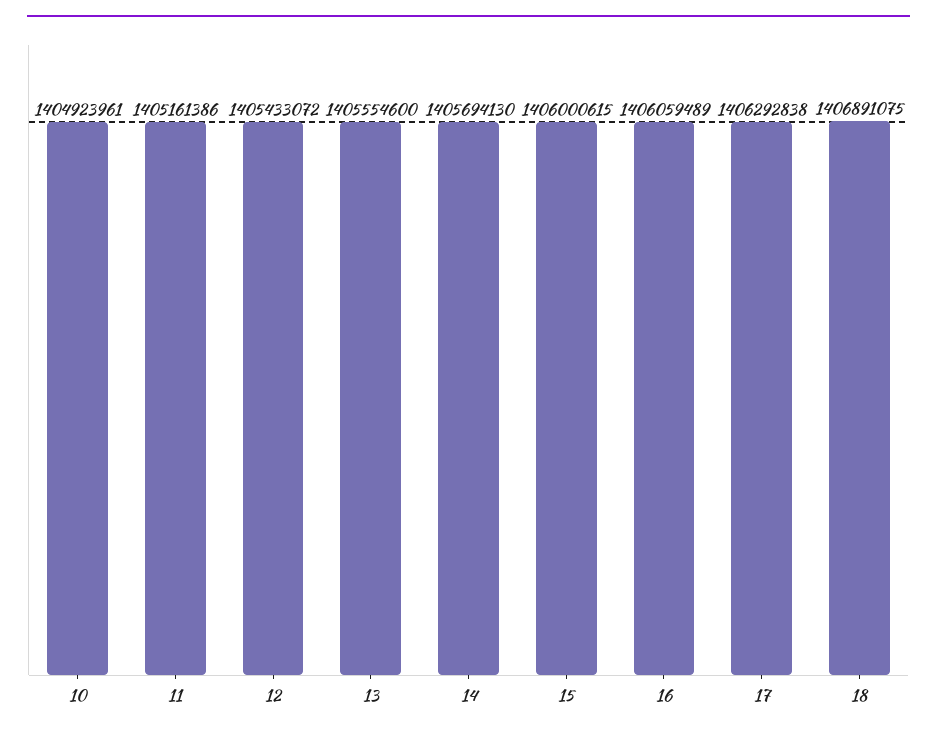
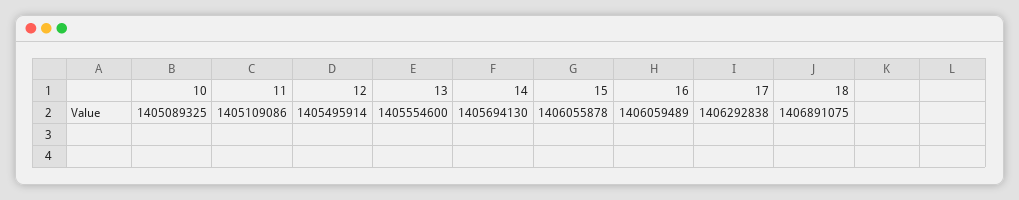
10: 1404923961 -> 1405089325
11: 1405161386 -> 1405109086
12: 1405433072 -> 1405495914
15: 1406000615 -> 1406055878

